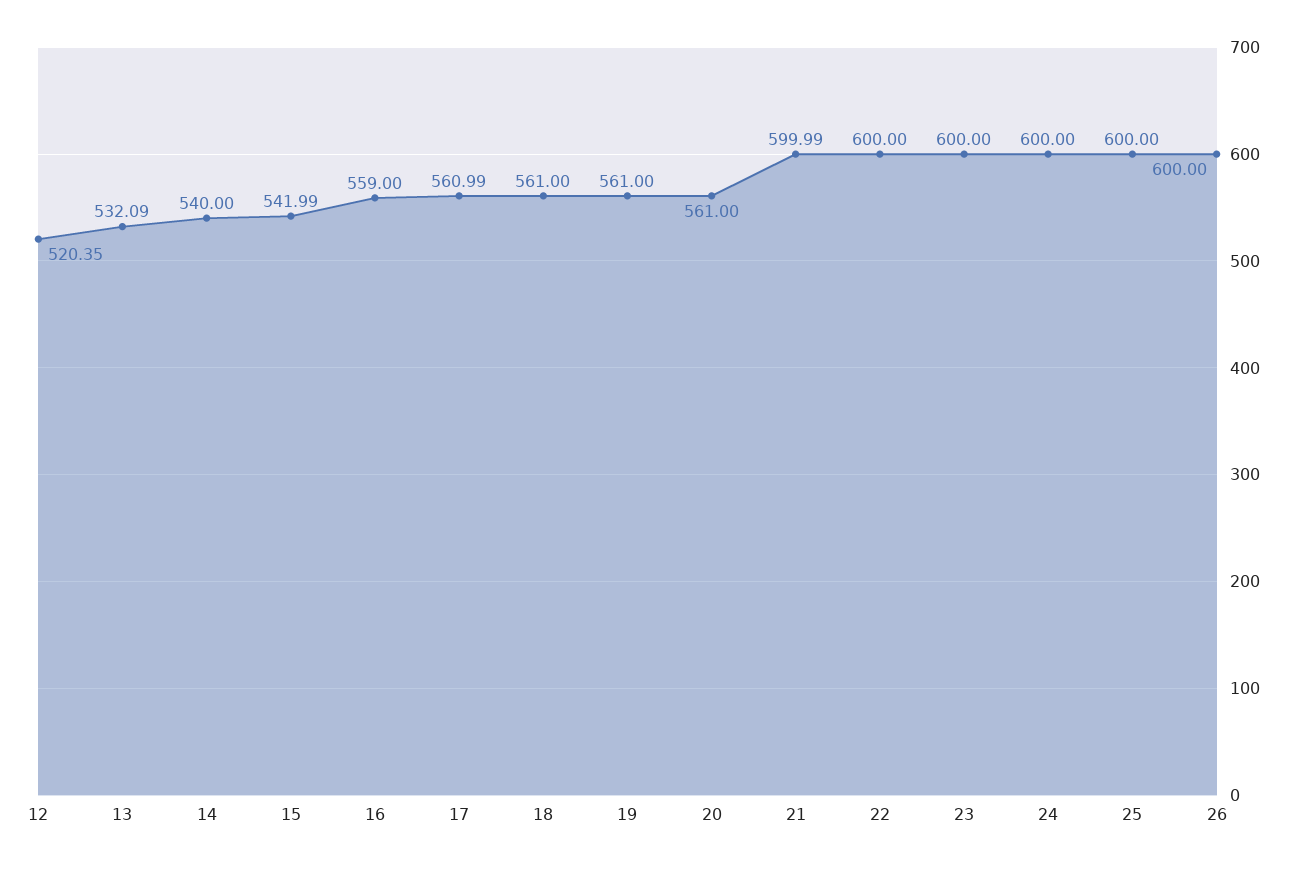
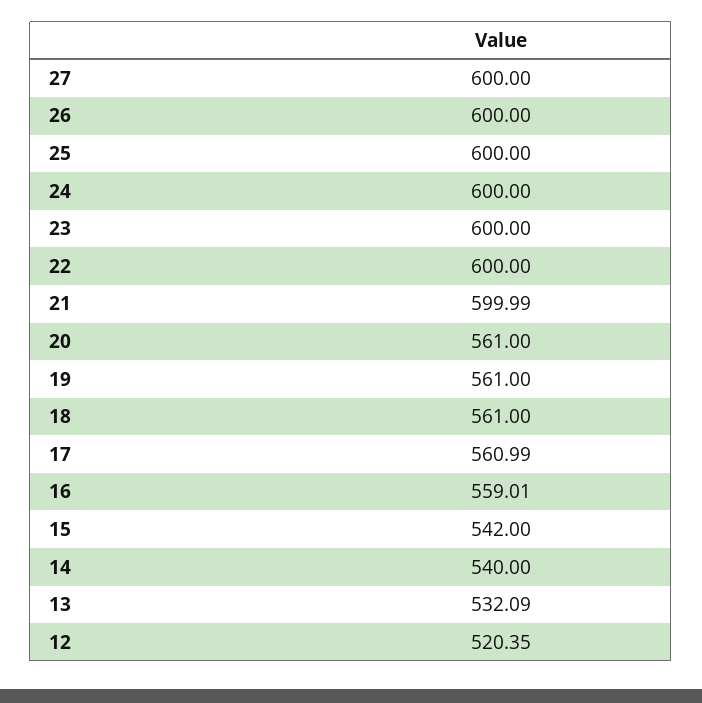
15: 541.99 -> 542
16: 559 -> 559.01
27: none -> 600

